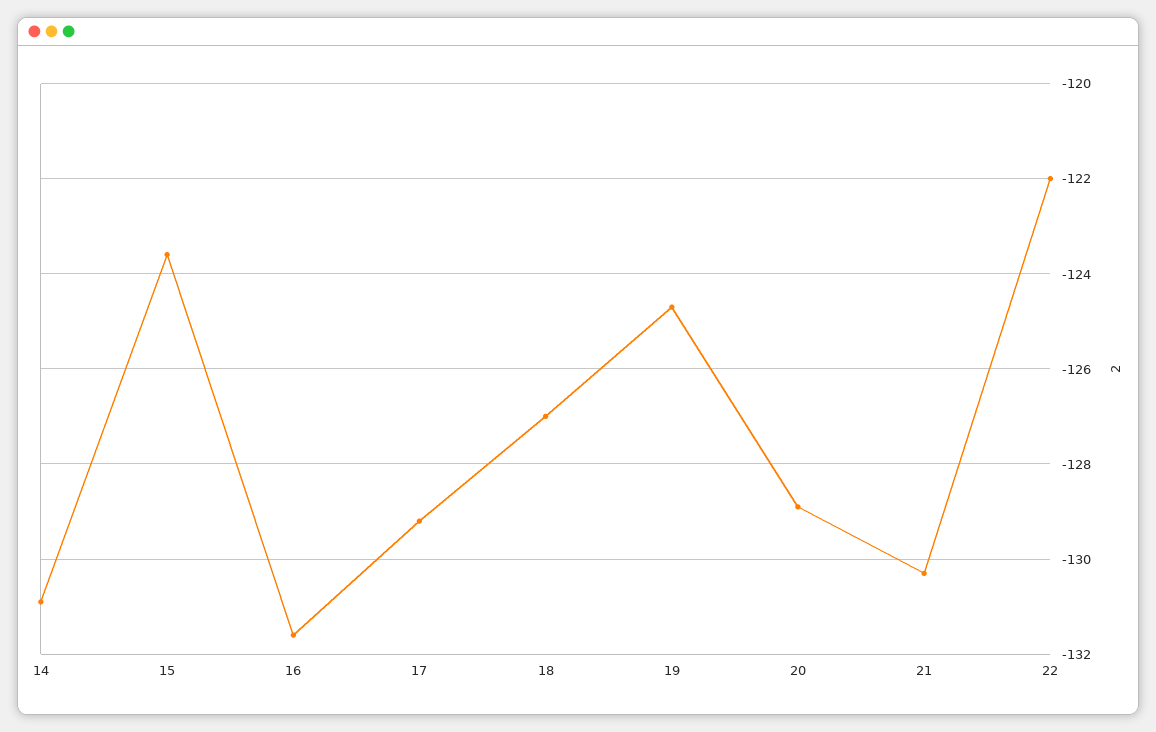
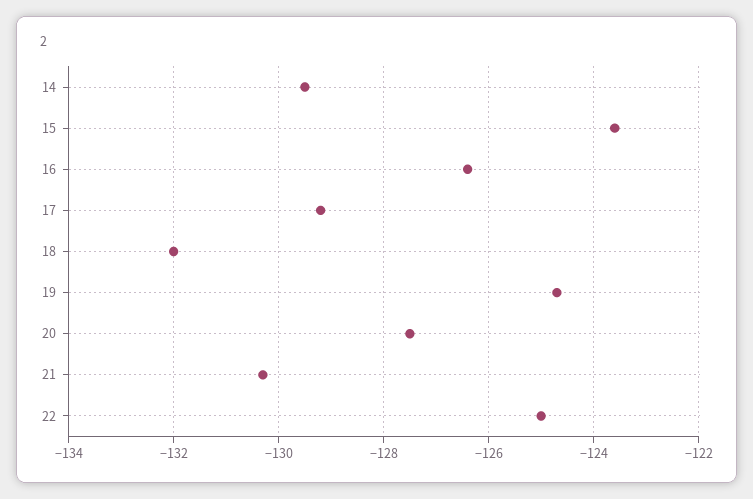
14: -131 -> -129.5
16: -131.5 -> -126.5
18: -127 -> -132
20: -129 -> -127.5
22: -122 -> -125

